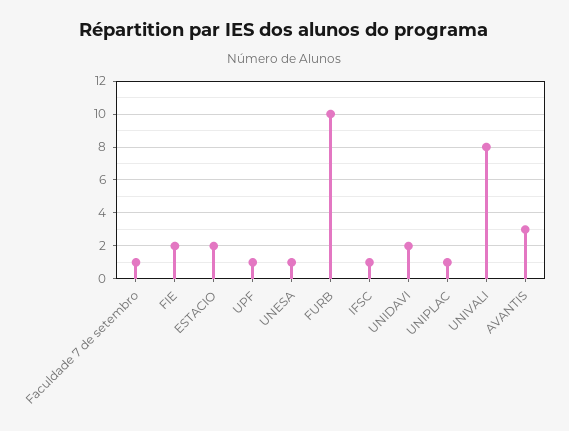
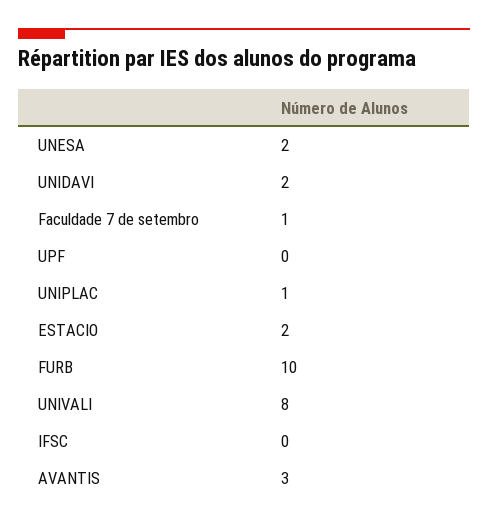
FIE: 2 -> none
UPF: 1 -> 0
UNESA: 1 -> 2
IFSC: 1 -> 0

